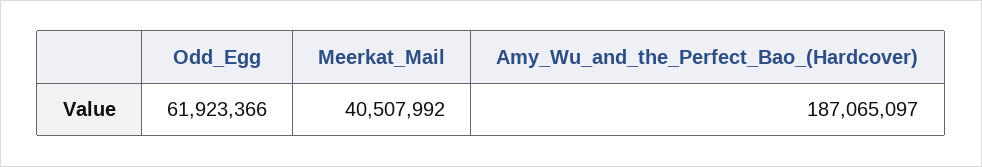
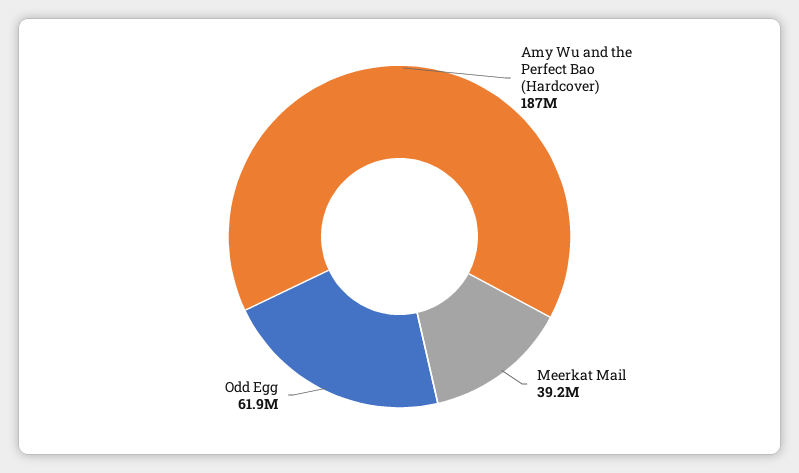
Meerkat_Mail: 40507992 -> 39200000

